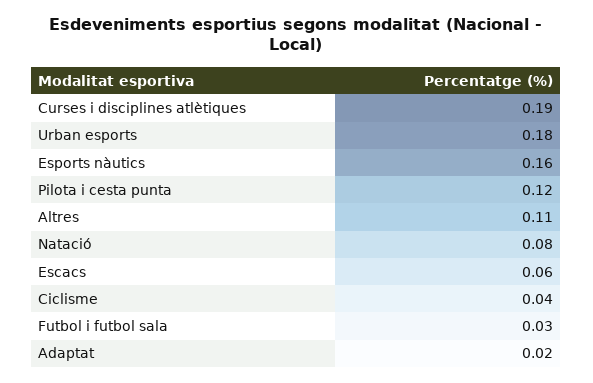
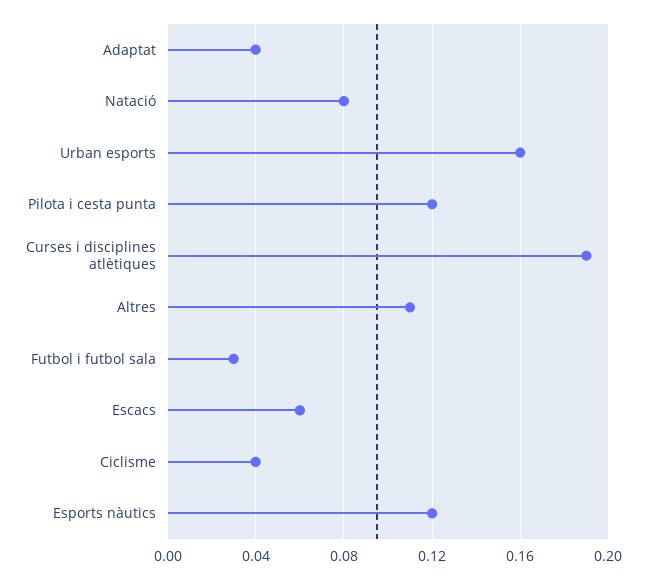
Urban esports: 0.18 -> 0.16
Esports nàutics: 0.16 -> 0.12
Adaptat: 0.02 -> 0.04

